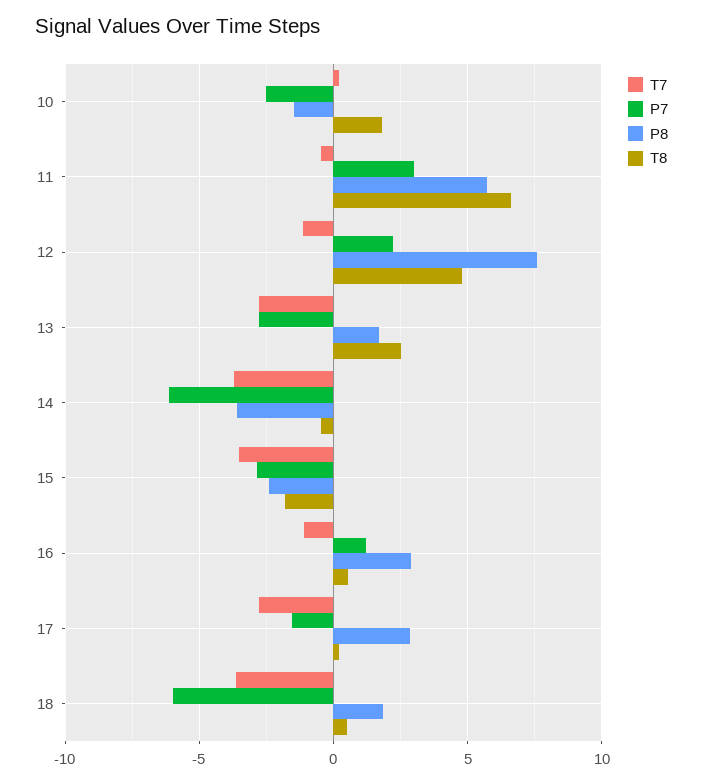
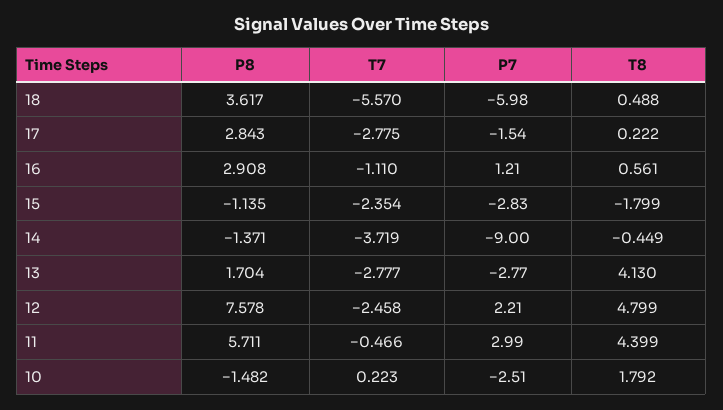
T8, 11: 6.5 -> 4.399
T7, 12: -1 -> -2.458
T8, 13: 2.5 -> 4.13
P7, 14: -6 -> -9
P8, 14: -3.5 -> -1.371
T7, 15: -3.5 -> -2.354
P8, 15: -2.5 -> -1.135
T7, 18: -3.5 -> -5.57
P8, 18: 2 -> 3.617

